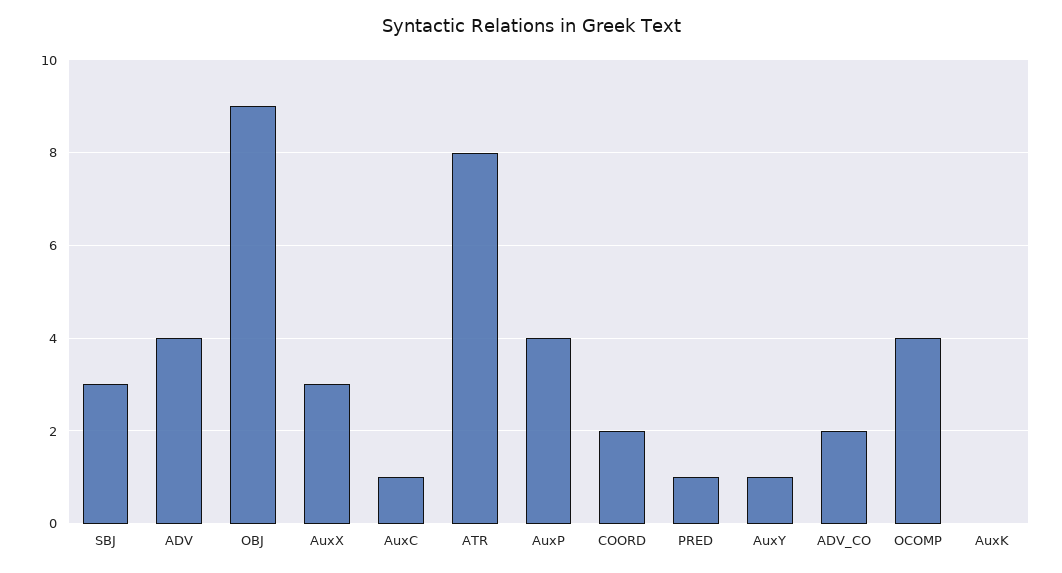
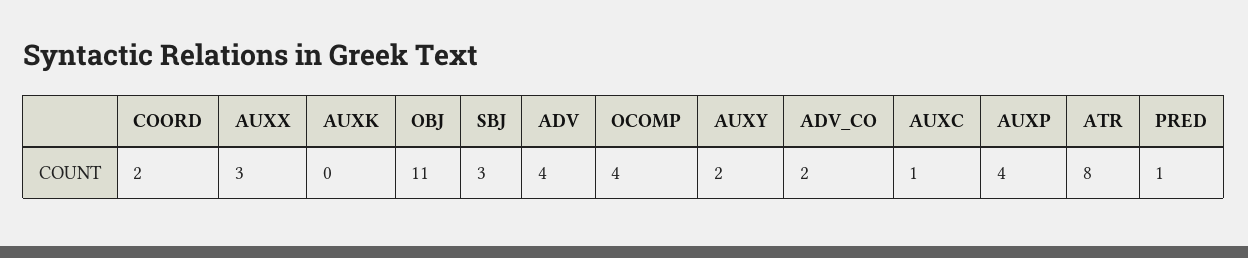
OBJ: 9 -> 11
AuxY: 1 -> 2

